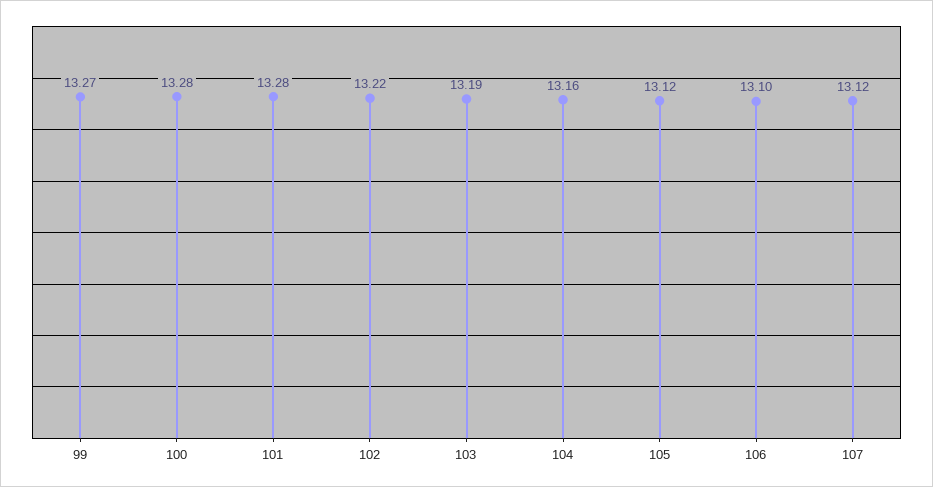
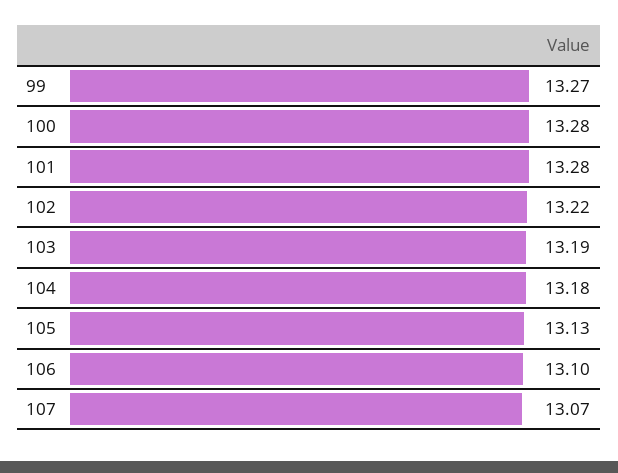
104: 13.16 -> 13.18
105: 13.12 -> 13.13
107: 13.12 -> 13.07

